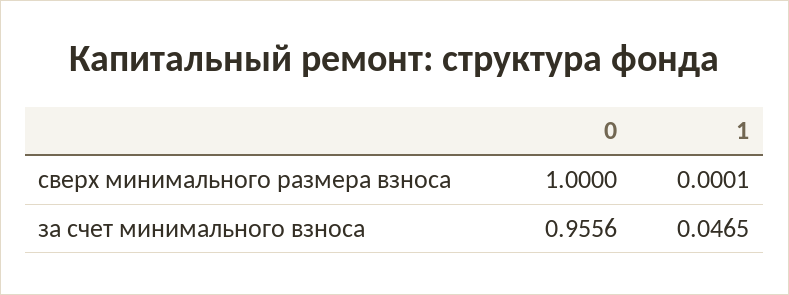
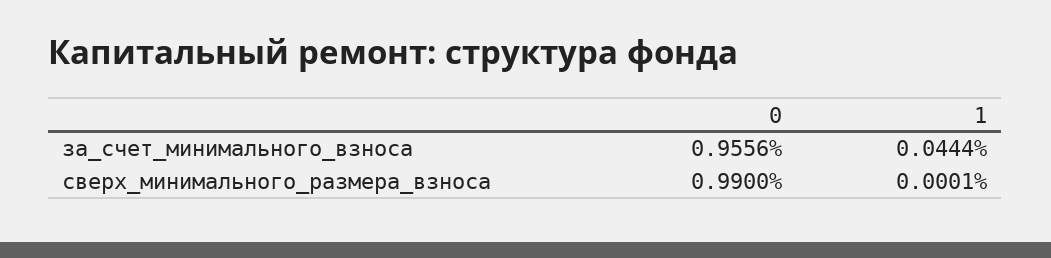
0, сверх минимального размера взноса: 1 -> 0.99
1, за счет минимального взноса: 0.0465 -> 0.0444

